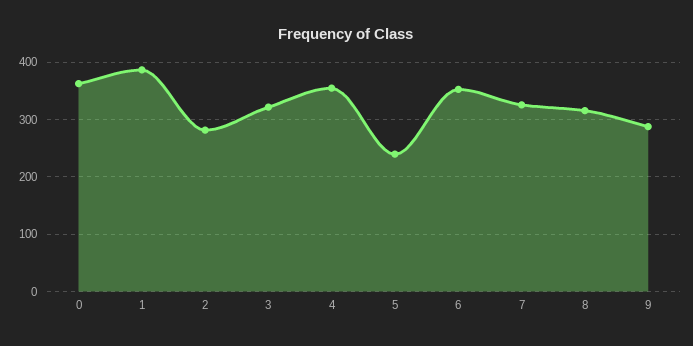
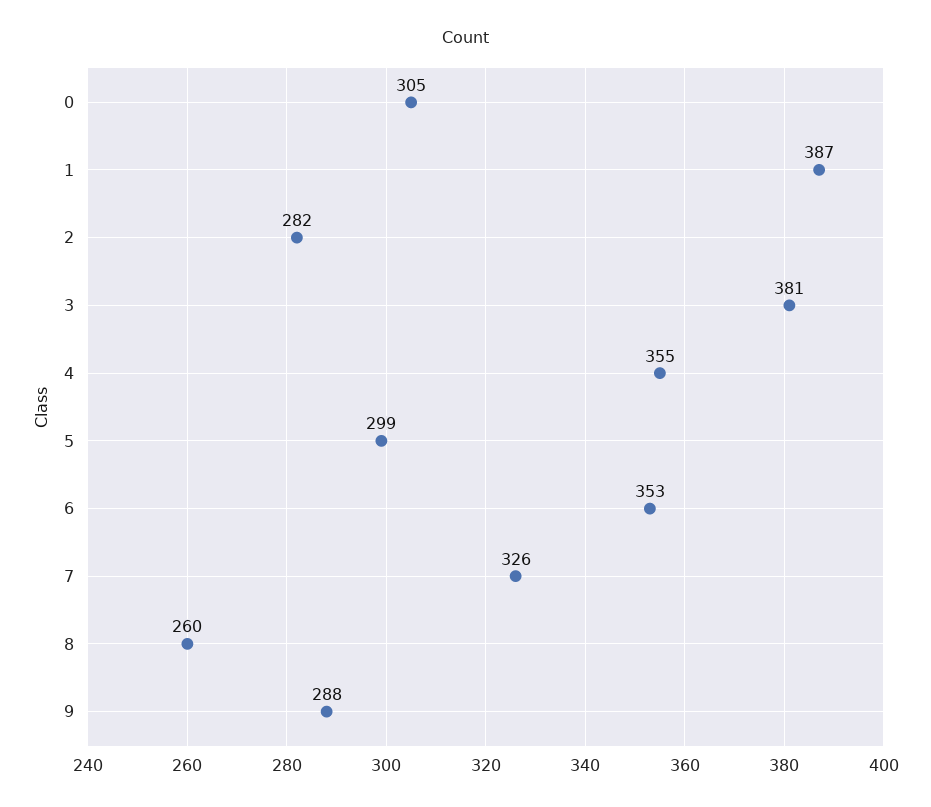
0: 360 -> 305
3: 320 -> 381
5: 240 -> 299
8: 320 -> 260

